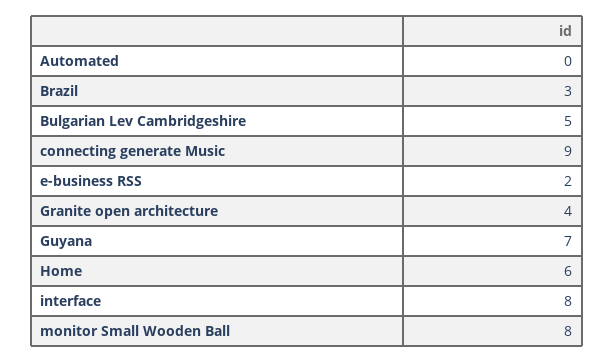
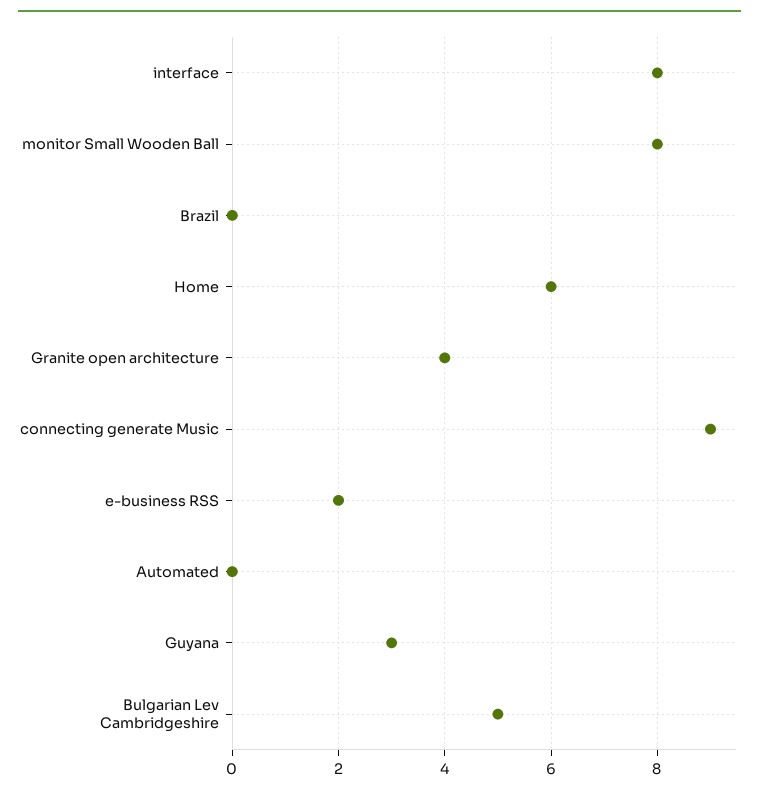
Brazil: 3 -> 0
Guyana: 7 -> 3

